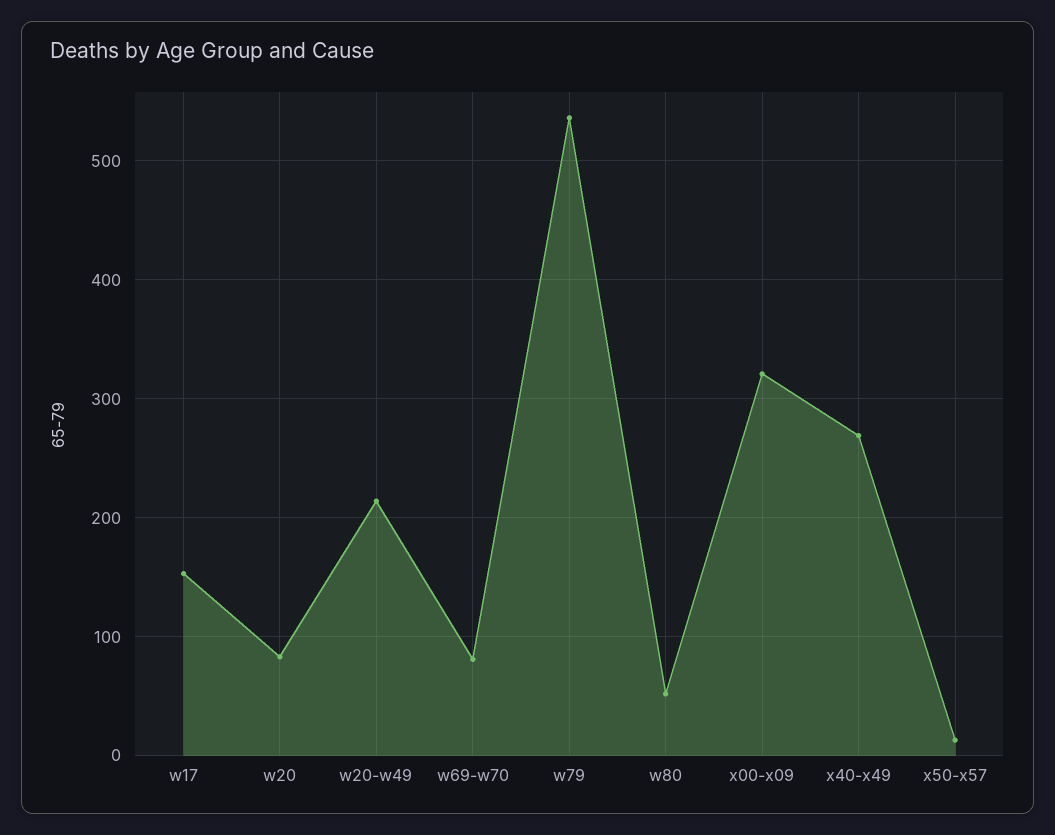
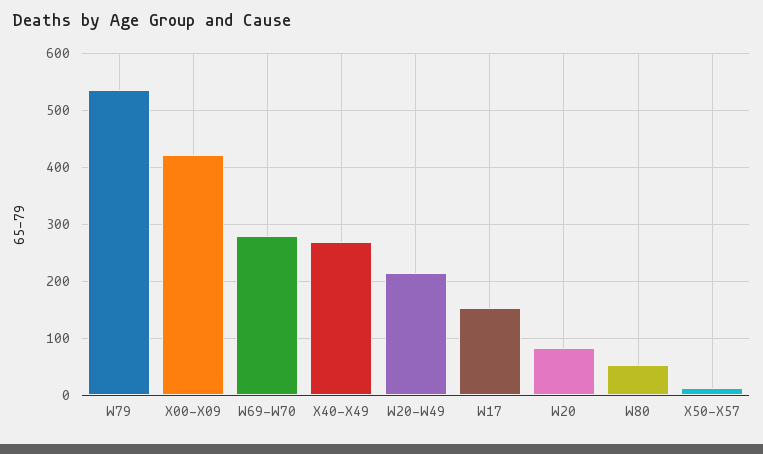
w69-w70: 80 -> 280
x00-x09: 320 -> 420

